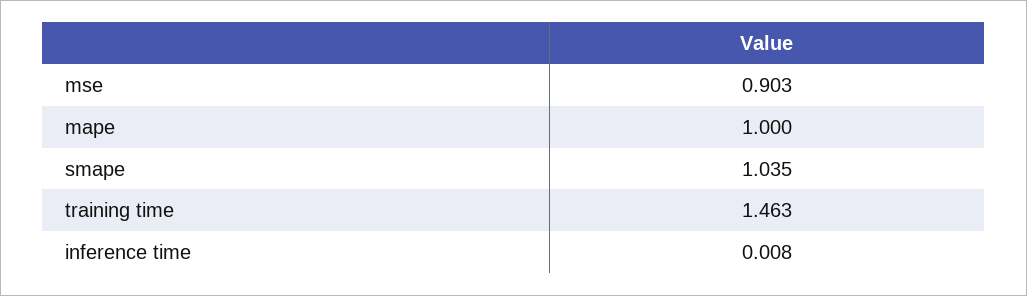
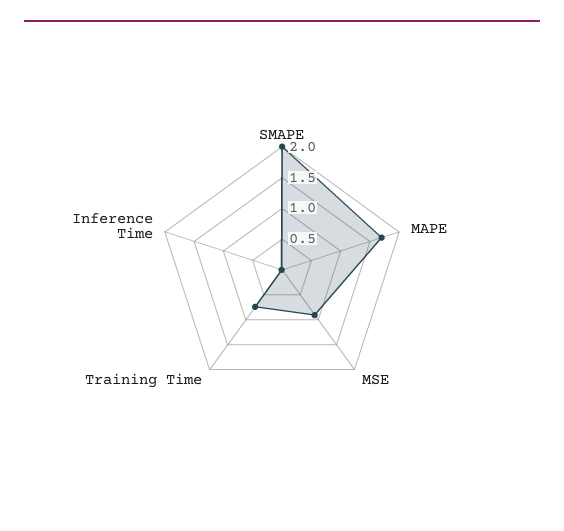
mape: 1 -> 1.75
smape: 1.035 -> 2
training time: 1.463 -> 0.75

